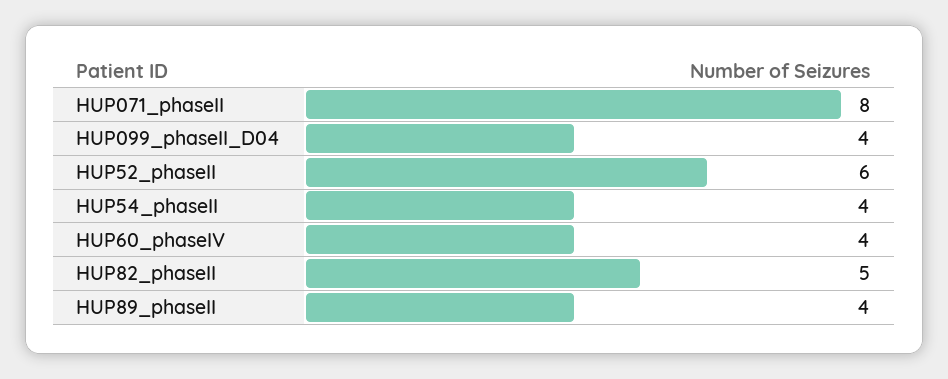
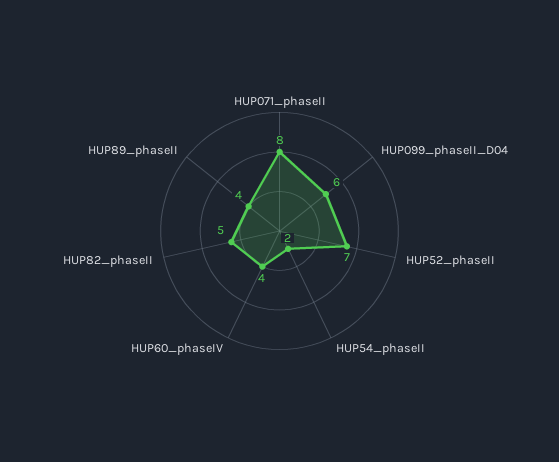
HUP099_phaseII_D04: 4 -> 6
HUP52_phaseII: 6 -> 7
HUP54_phaseII: 4 -> 2

